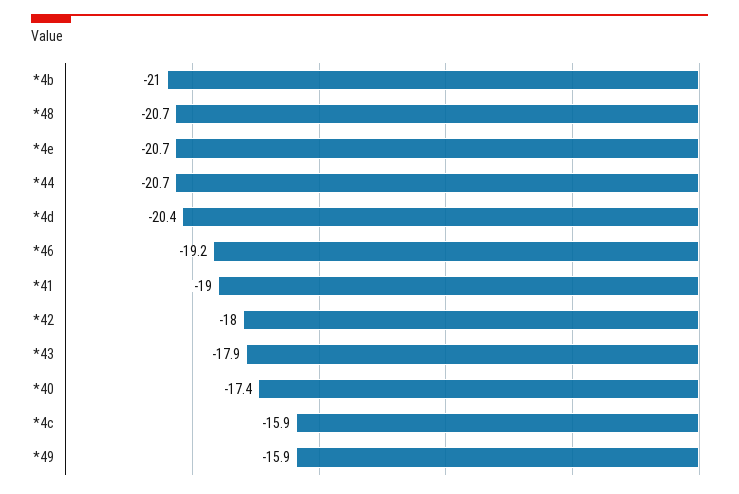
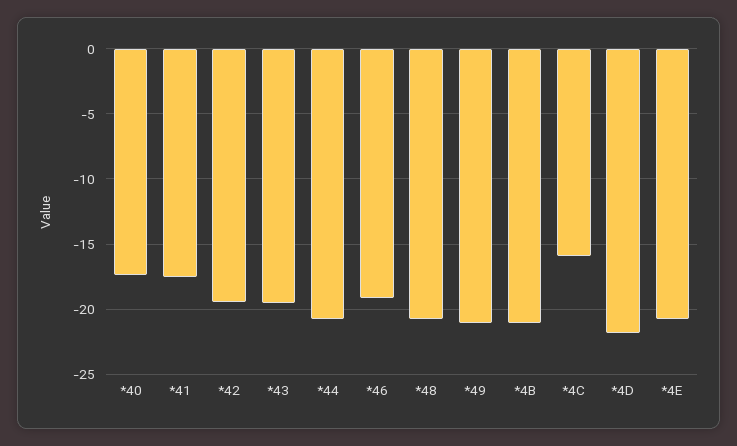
*4d: -20.4 -> -22
*41: -19 -> -17.5
*42: -18 -> -19.5
*43: -17.9 -> -19.5
*49: -15.9 -> -21

